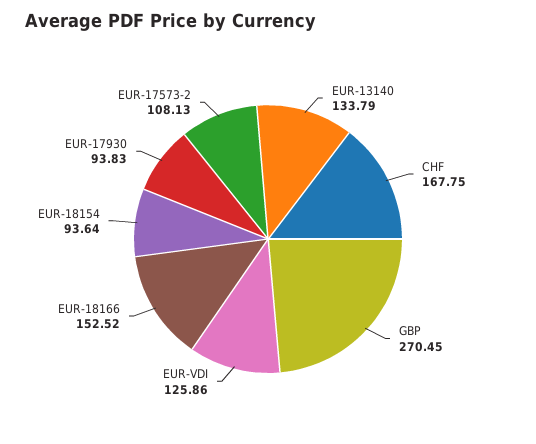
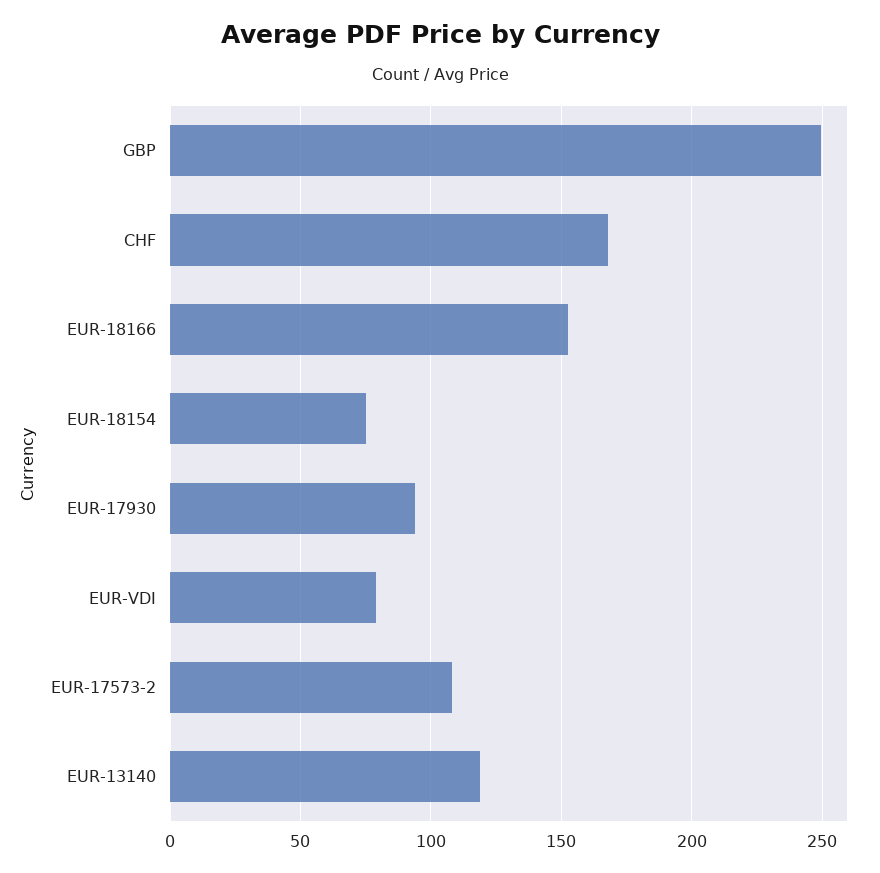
EUR-13140: 133.79 -> 120
GBP: 270.45 -> 250
EUR-VDI: 125.86 -> 80
EUR-18154: 93.64 -> 75

